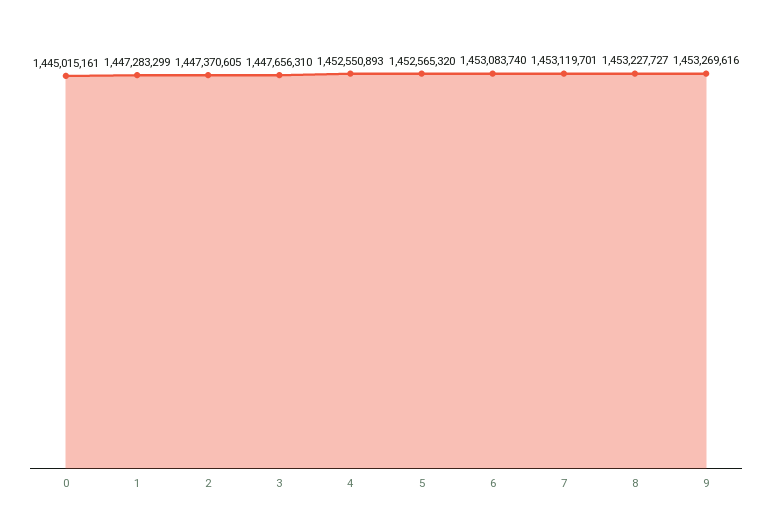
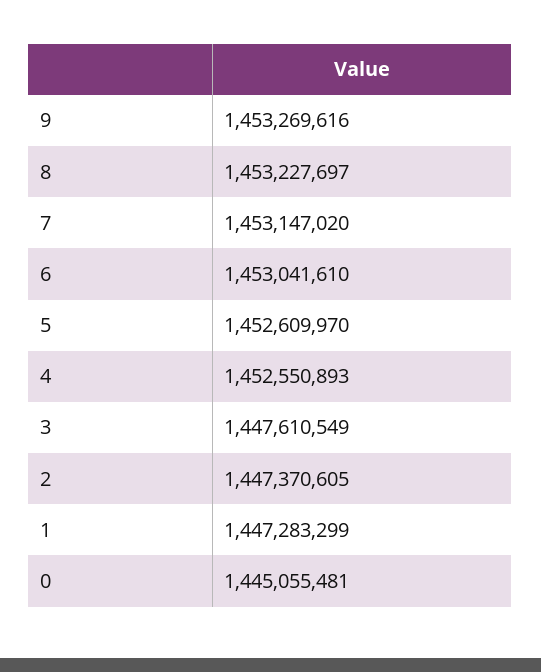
0: 1445015161 -> 1445055481
3: 1447656310 -> 1447610549
5: 1452565320 -> 1452609970
6: 1453083740 -> 1453041610
7: 1453119701 -> 1453147020
8: 1453227727 -> 1453227697

